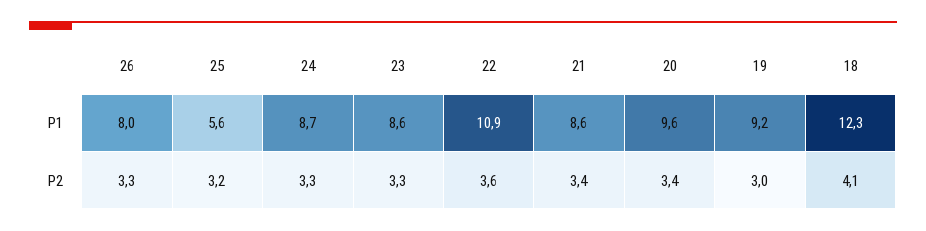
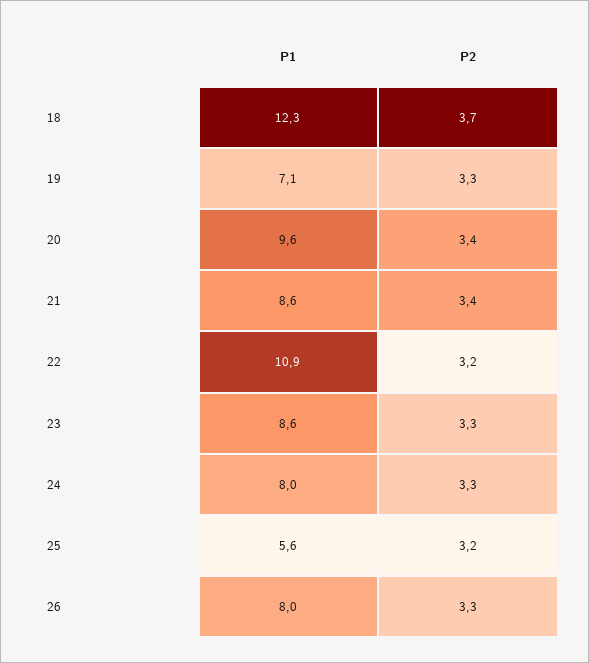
24, P1: 8.7 -> 8
19, P1: 9.2 -> 7.1
22, P2: 3.6 -> 3.2
19, P2: 3 -> 3.3
18, P2: 4.1 -> 3.7

